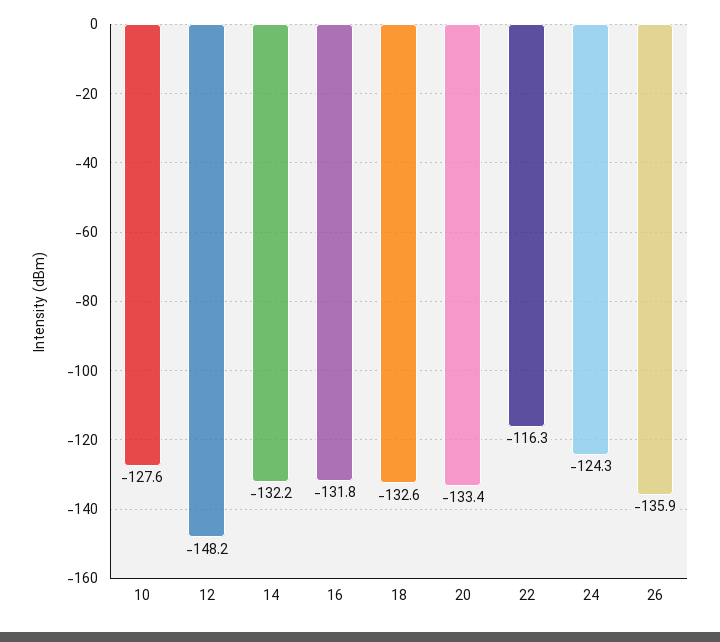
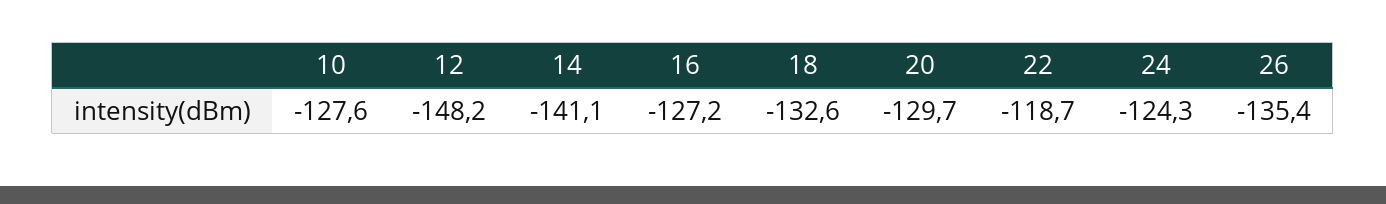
14: -132.2 -> -141.1
16: -131.8 -> -127.2
20: -133.4 -> -129.7
22: -116.3 -> -118.7
26: -135.9 -> -135.4

